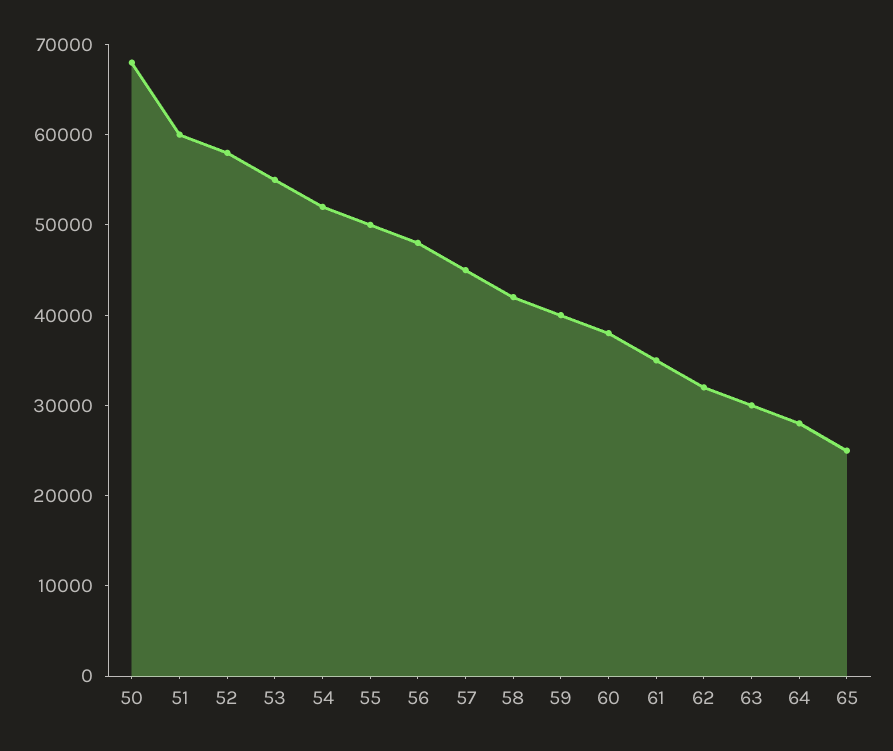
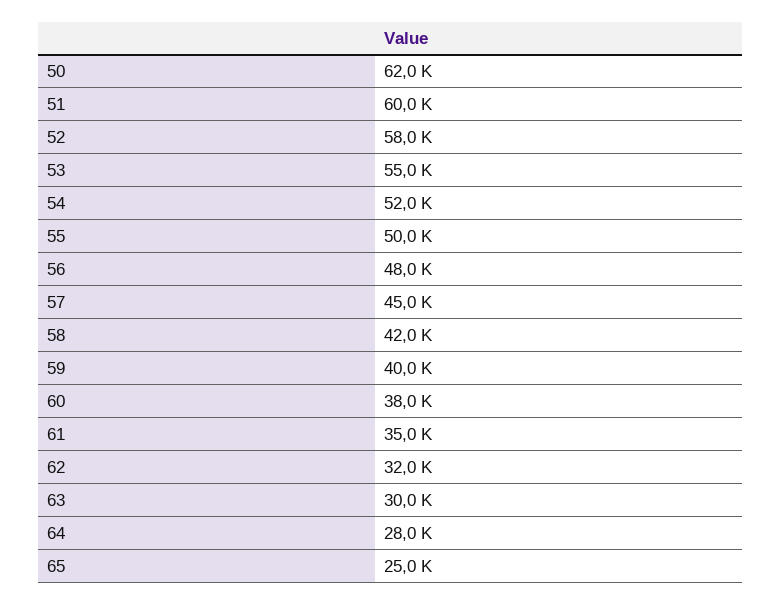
50: 68000 -> 62000

